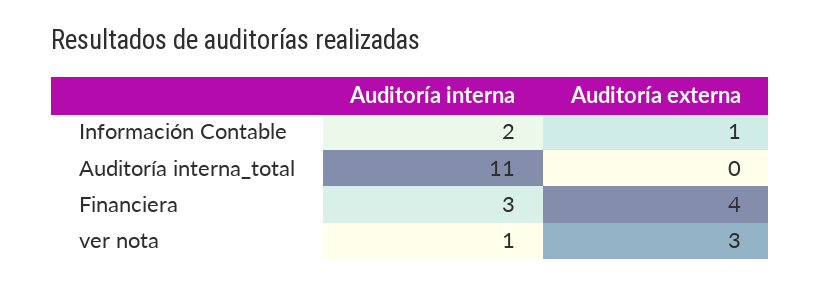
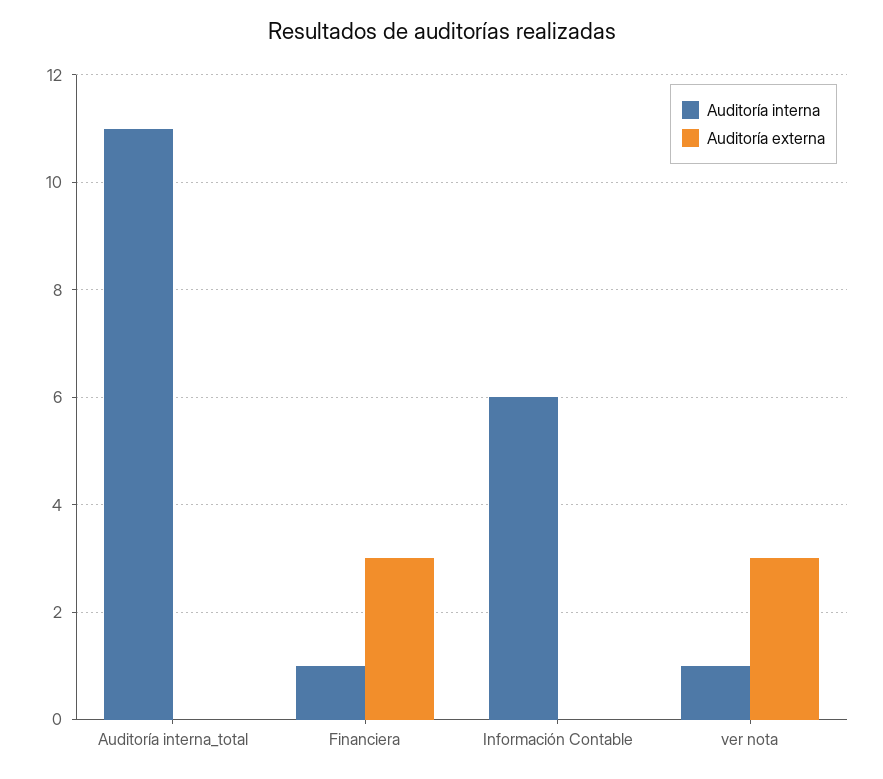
Auditoría interna, Información Contable: 2 -> 6
Auditoría externa, Información Contable: 1 -> 0
Auditoría interna, Financiera: 3 -> 1
Auditoría externa, Financiera: 4 -> 3

